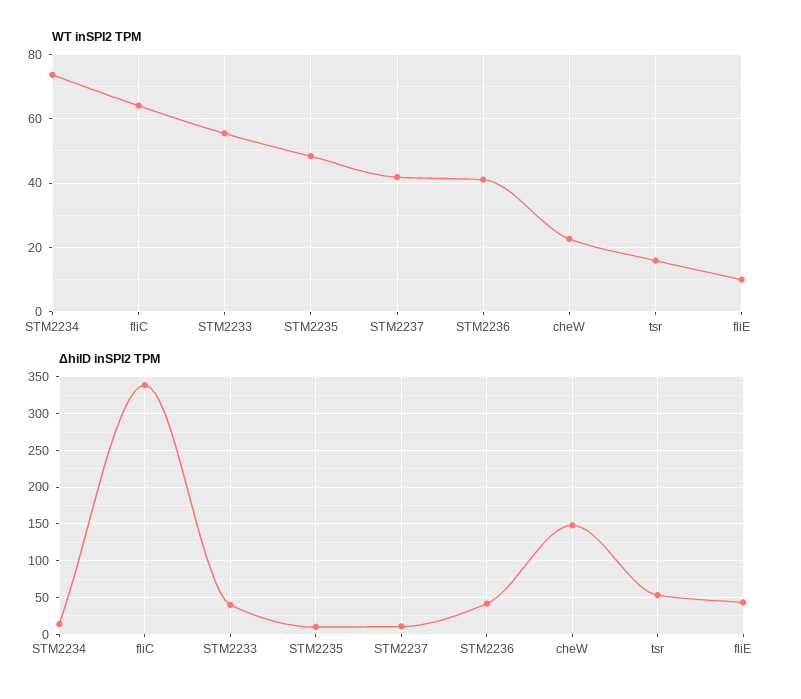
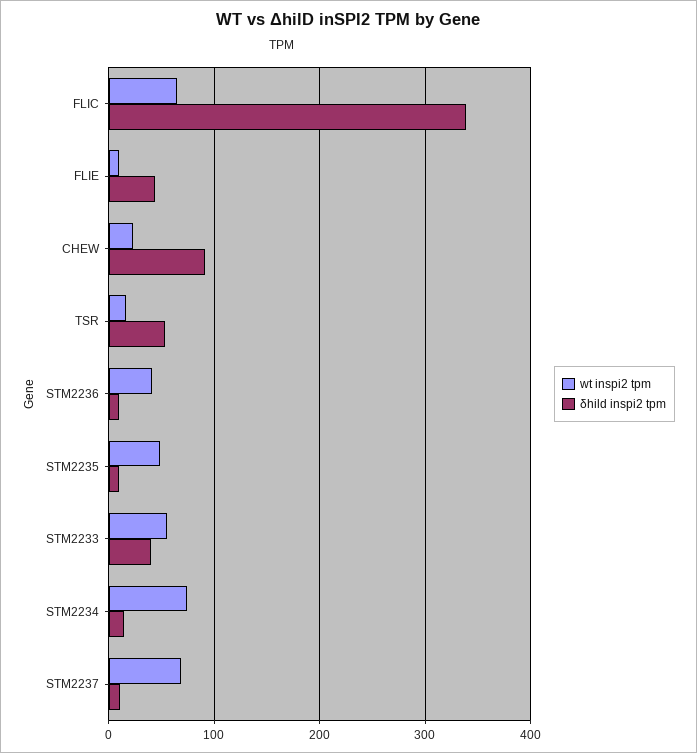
WT inSPI2 TPM, STM2237: 42 -> 70
ΔhilD inSPI2 TPM, STM2236: 40 -> 10
ΔhilD inSPI2 TPM, cheW: 150 -> 90

